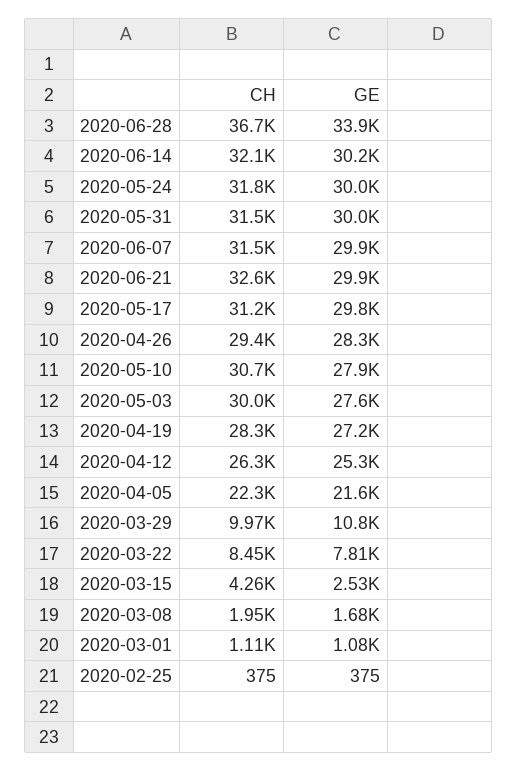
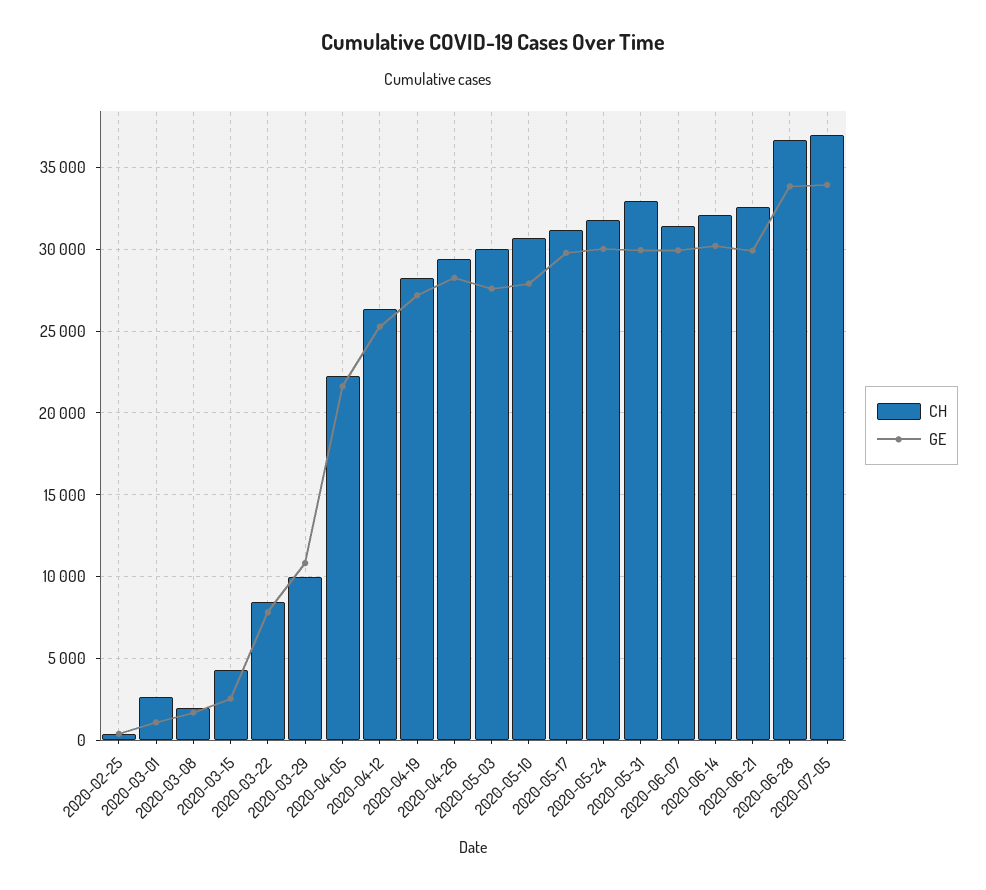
CH, 2020-05-31: 31500 -> 33000
CH, 2020-03-01: 1110 -> 2500
CH, 2020-07-05: none -> 37000
GE, 2020-07-05: none -> 34000

